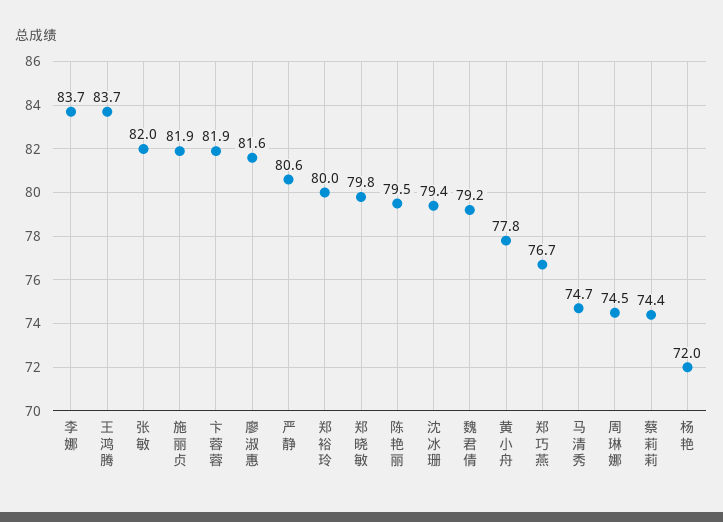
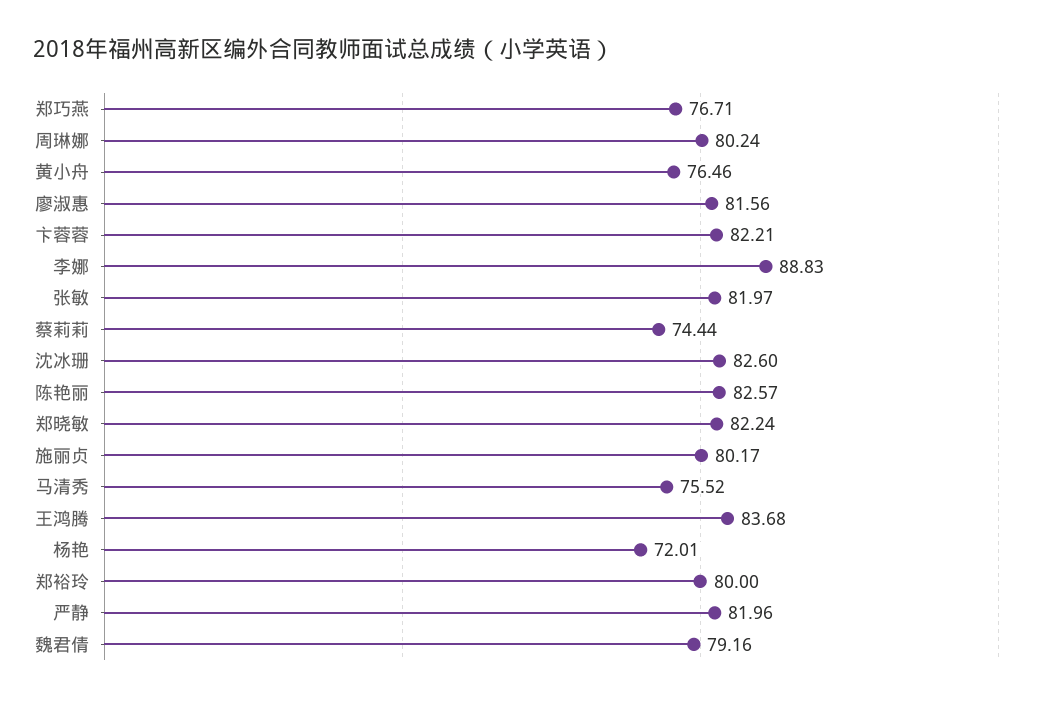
李娜: 83.7 -> 88.83
施丽贞: 81.9 -> 80.17
卞蓉蓉: 81.9 -> 82.21
严静: 80.6 -> 81.96
郑晓敏: 79.8 -> 82.24
陈艳丽: 79.5 -> 82.57
沈冰珊: 79.4 -> 82.6
黄小舟: 77.8 -> 76.46
马清秀: 74.7 -> 75.52
周琳娜: 74.5 -> 80.24

